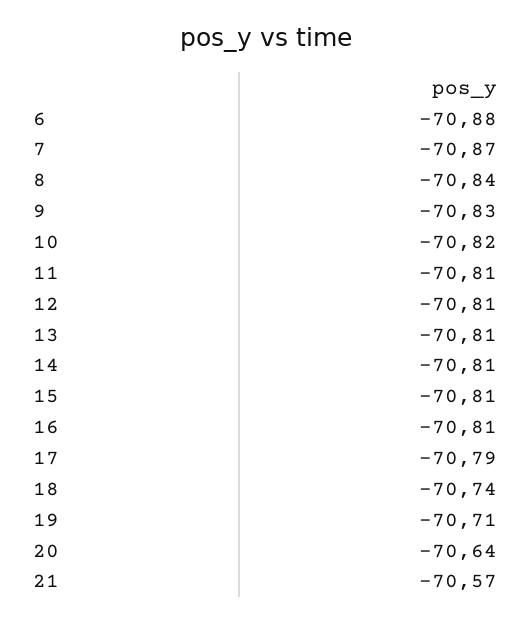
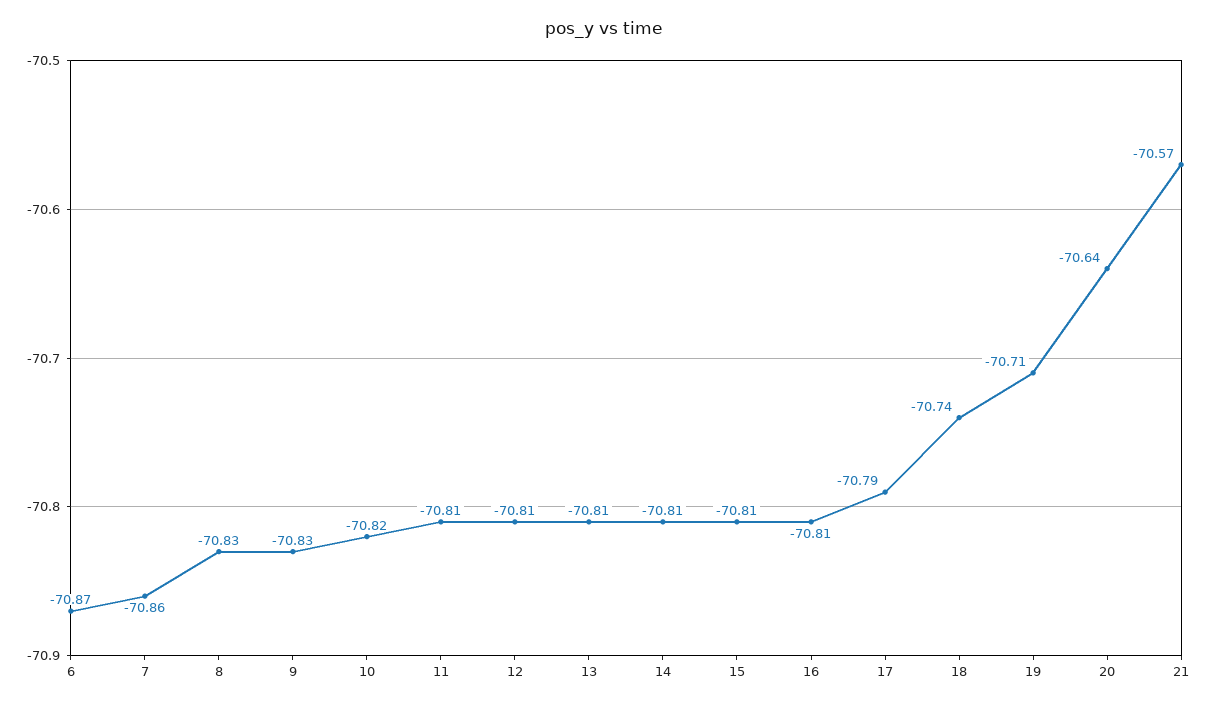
6: -70.88 -> -70.87
7: -70.87 -> -70.86
8: -70.84 -> -70.83

